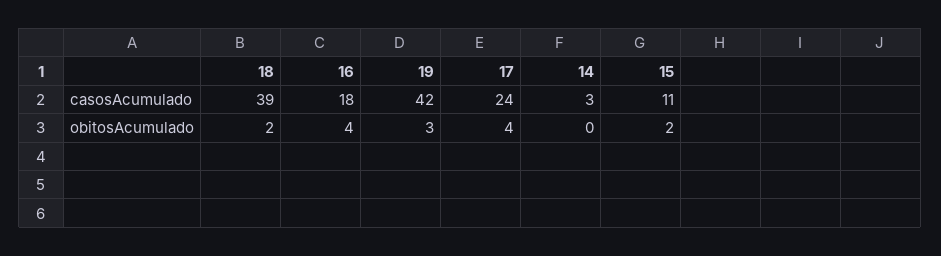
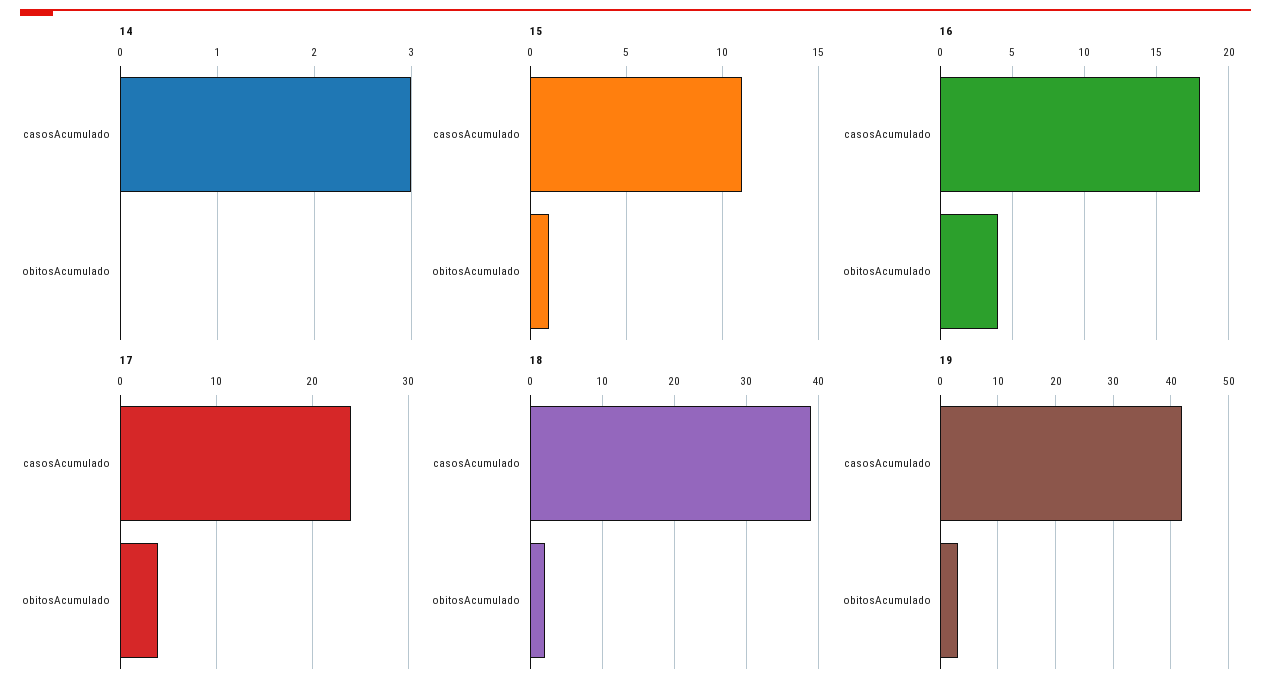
15, obitosAcumulado: 2 -> 1

